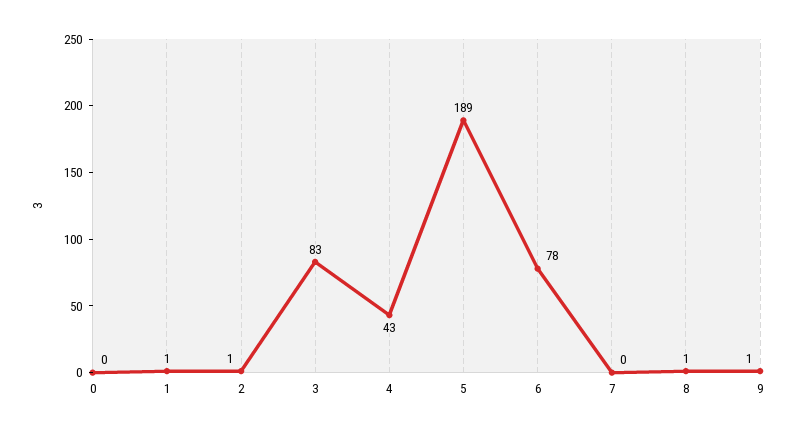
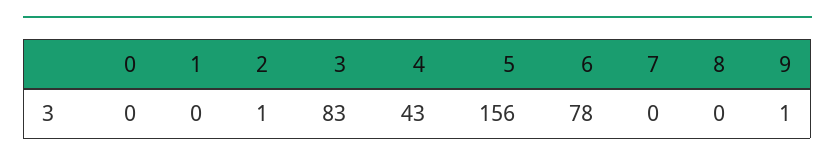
1: 1 -> 0
5: 189 -> 156
8: 1 -> 0

